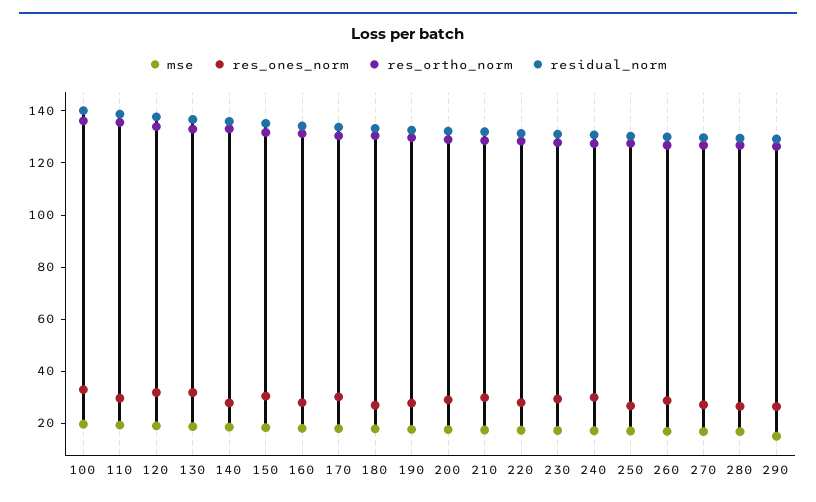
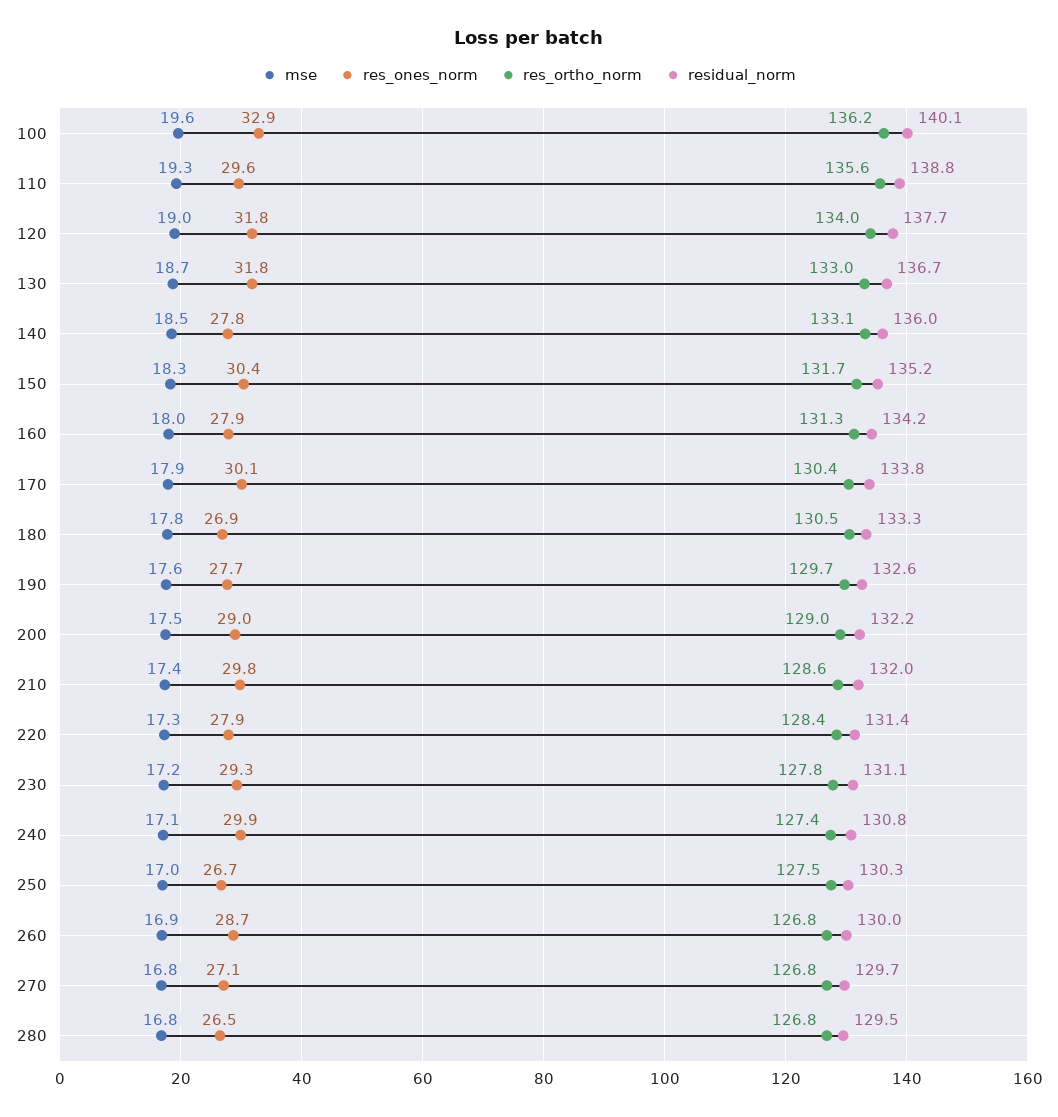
mse, 290: 15 -> none
res_ones_norm, 290: 25 -> none
res_ortho_norm, 290: 125 -> none
residual_norm, 290: 130 -> none

